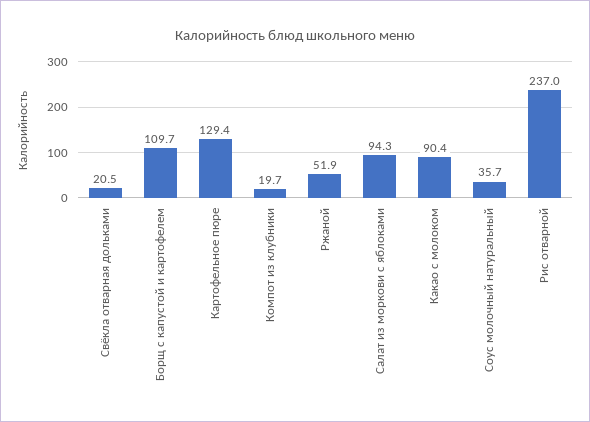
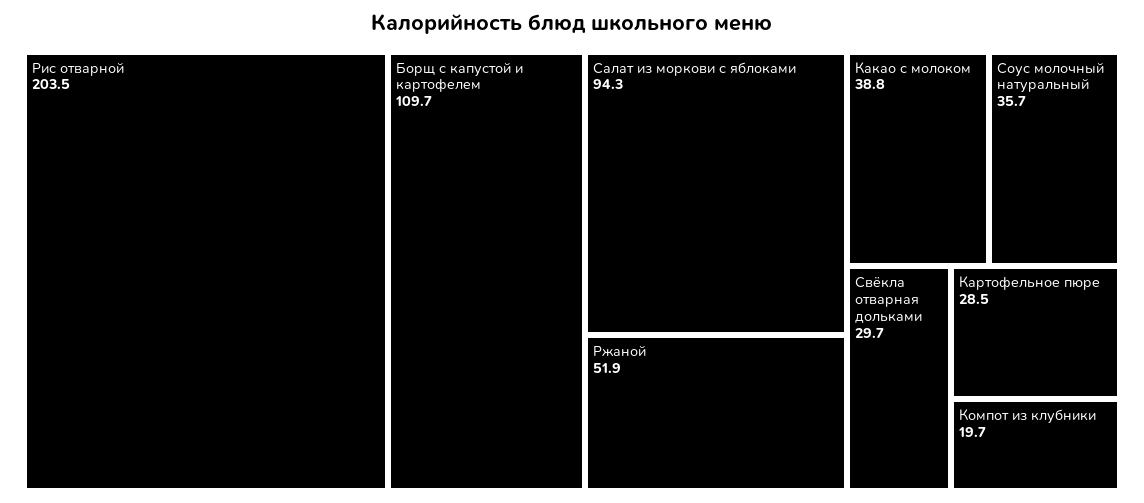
Свёкла отварная дольками: 20.5 -> 29.7
Картофельное пюре: 129.4 -> 28.5
Какао с молоком: 90.4 -> 38.8
Рис отварной: 237 -> 203.5

